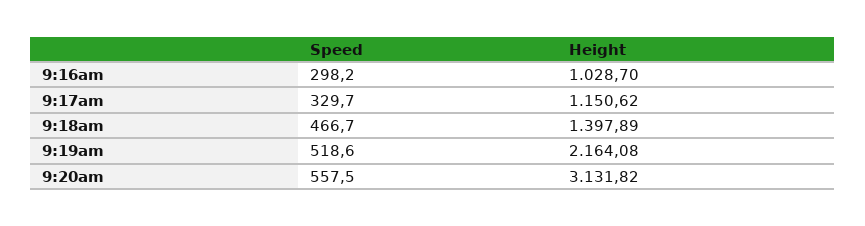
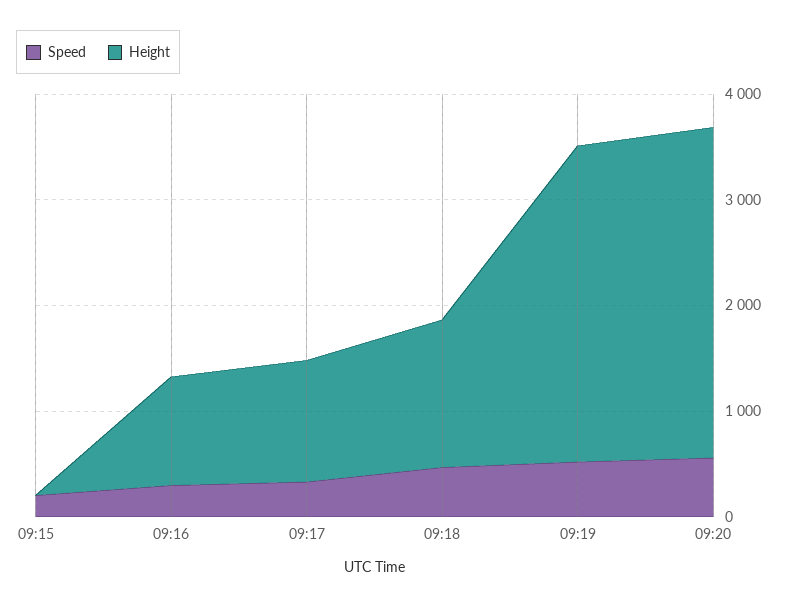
Height, 9:19am: 2164.08 -> 3000
Speed, 09:15: none -> 200
Height, 09:15: none -> 0

